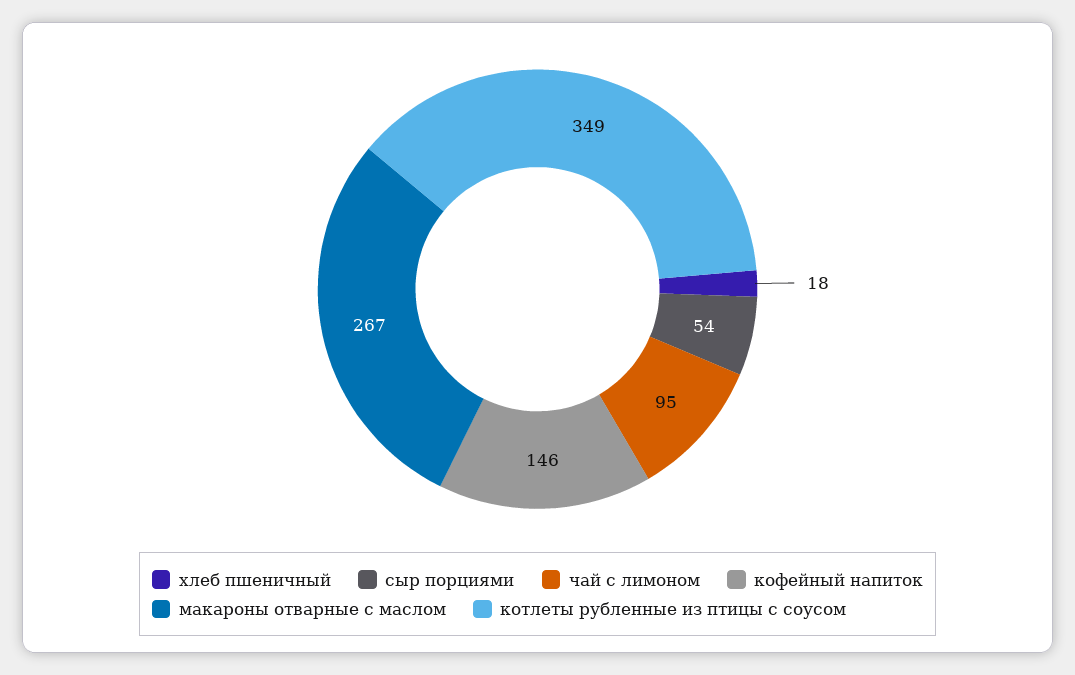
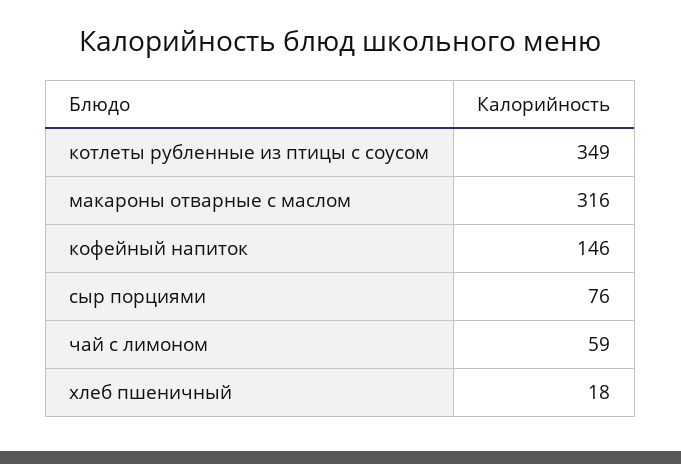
сыр порциями: 54 -> 76
чай с лимоном: 95 -> 59
макароны отварные с маслом: 267 -> 316

